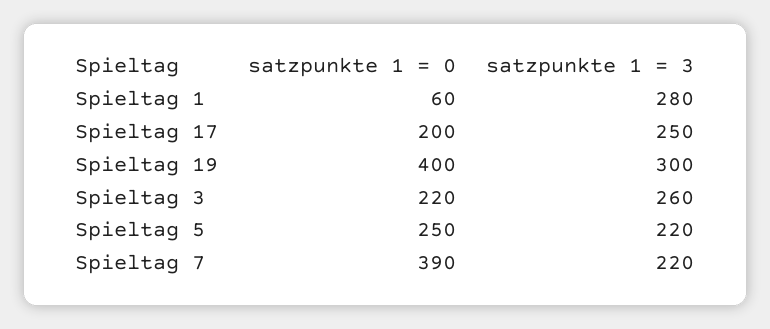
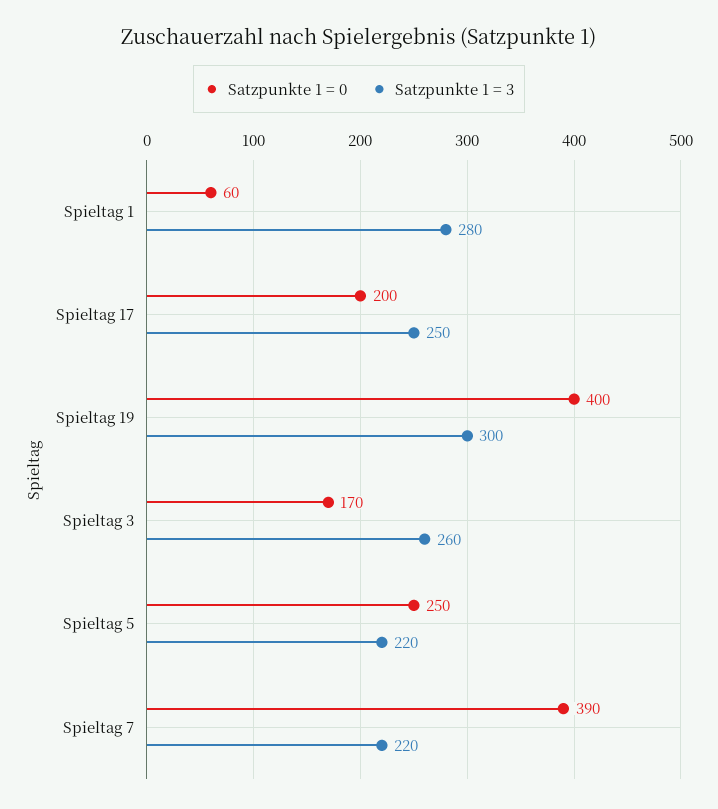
satzpunkte 1 = 0, Spieltag 3: 220 -> 170

